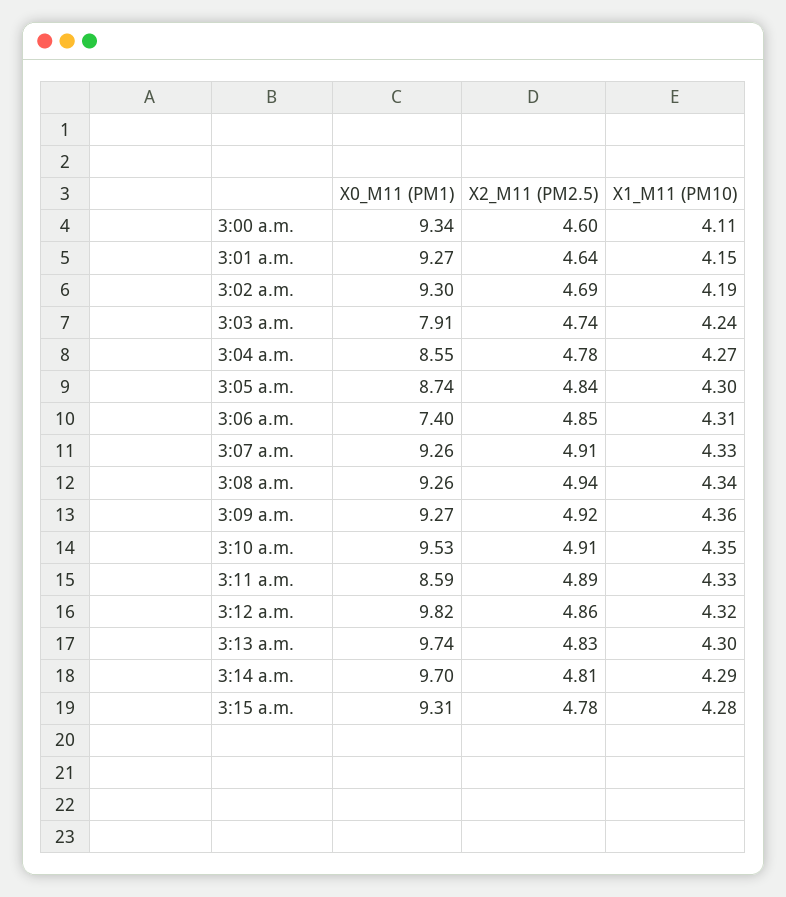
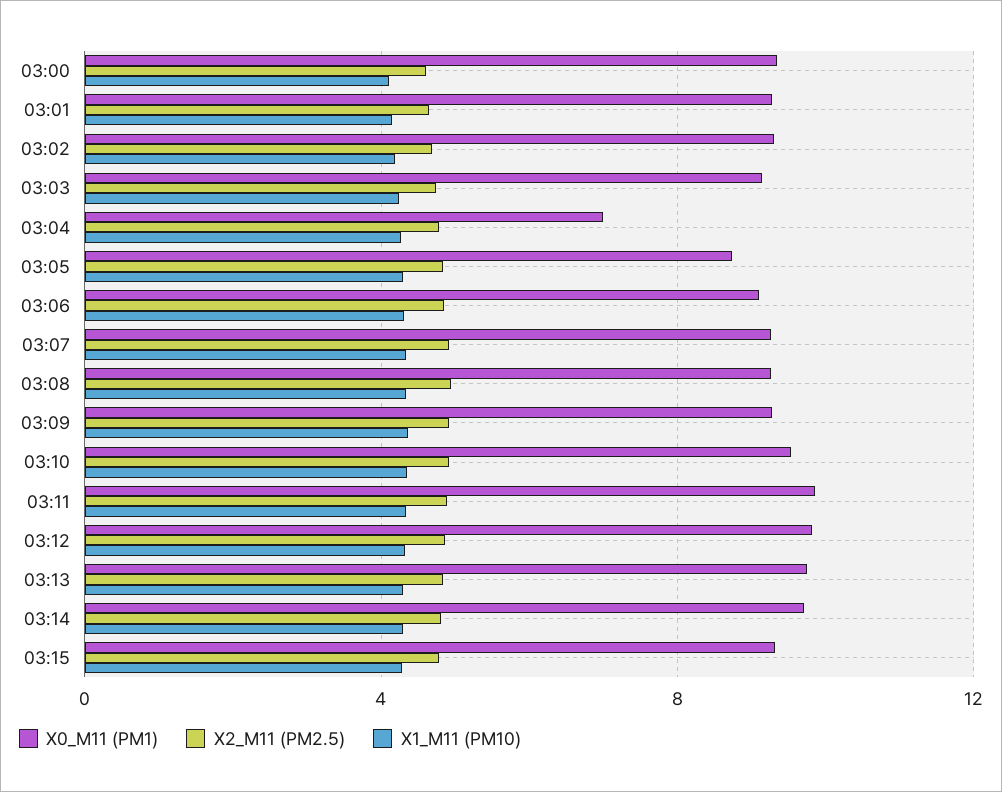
X0_M11 (PM1), 3:03 a.m.: 7.91 -> 9
X0_M11 (PM1), 3:04 a.m.: 8.55 -> 7
X0_M11 (PM1), 3:06 a.m.: 7.4 -> 9
X0_M11 (PM1), 3:11 a.m.: 8.59 -> 10

